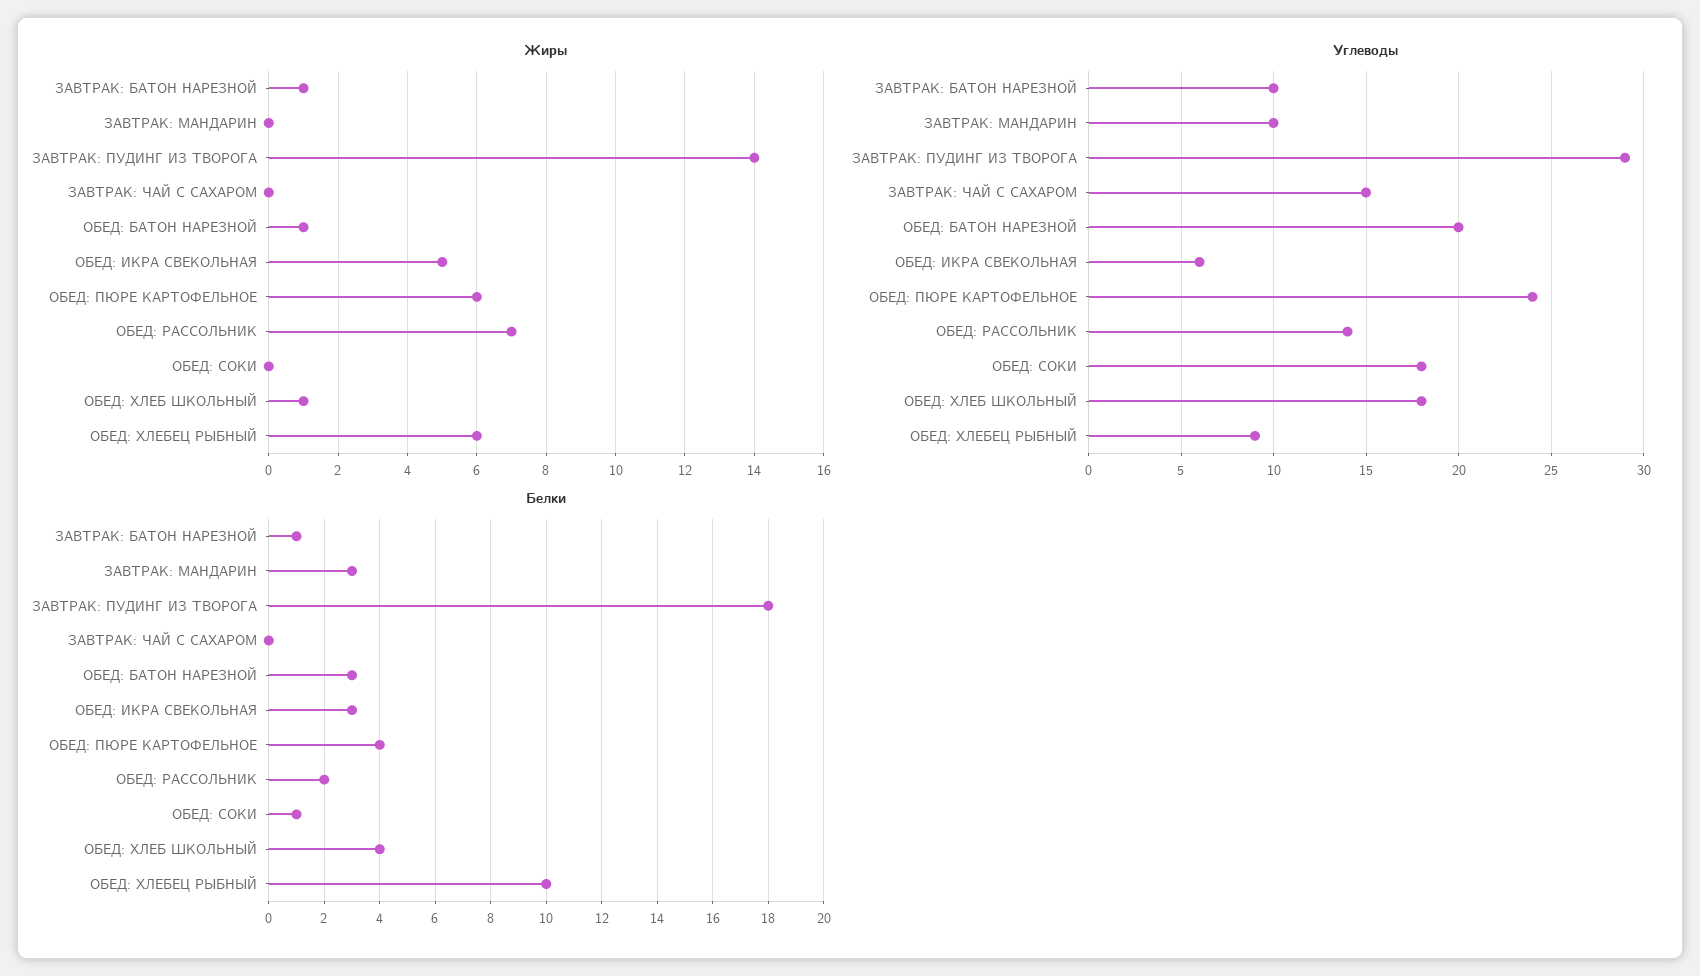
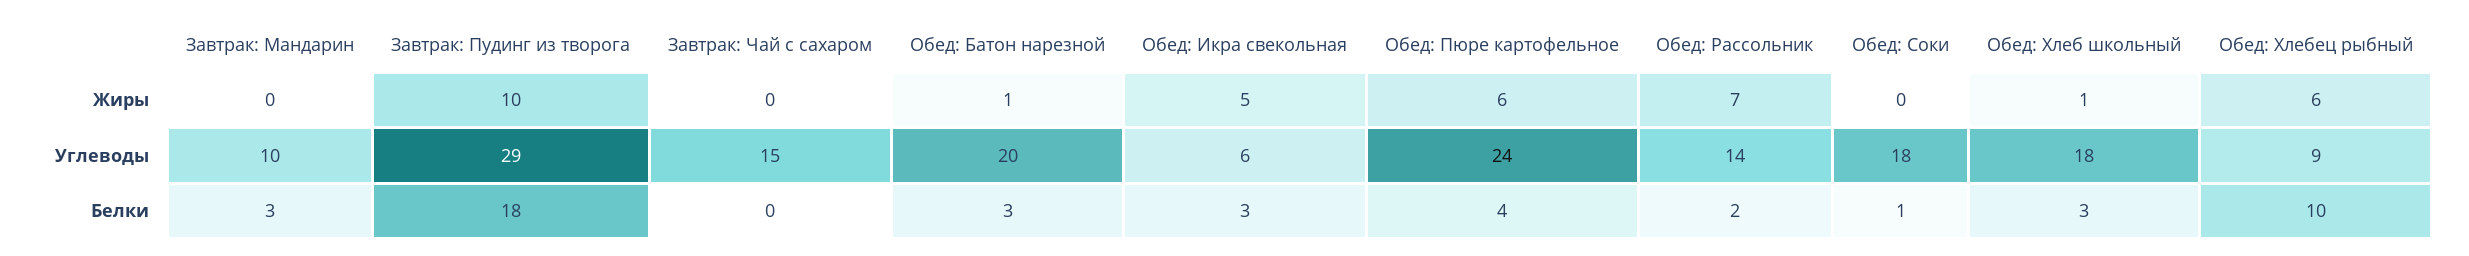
Жиры, ЗАВТРАК: БАТОН НАРЕЗНОЙ: 1 -> none
Жиры, ЗАВТРАК: ПУДИНГ ИЗ ТВОРОГА: 14 -> 10
Углеводы, ЗАВТРАК: БАТОН НАРЕЗНОЙ: 10 -> none
Белки, ЗАВТРАК: БАТОН НАРЕЗНОЙ: 1 -> none
Белки, ОБЕД: ХЛЕБ ШКОЛЬНЫЙ: 4 -> 3

